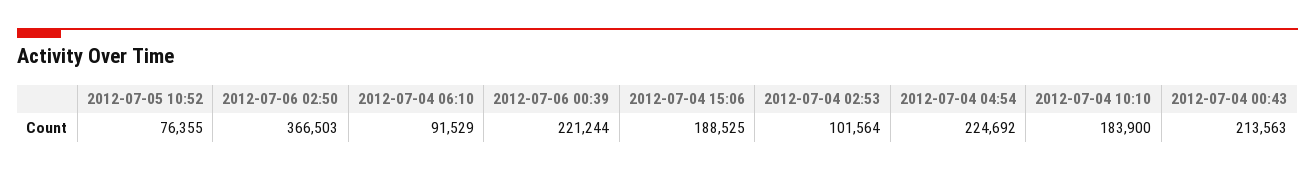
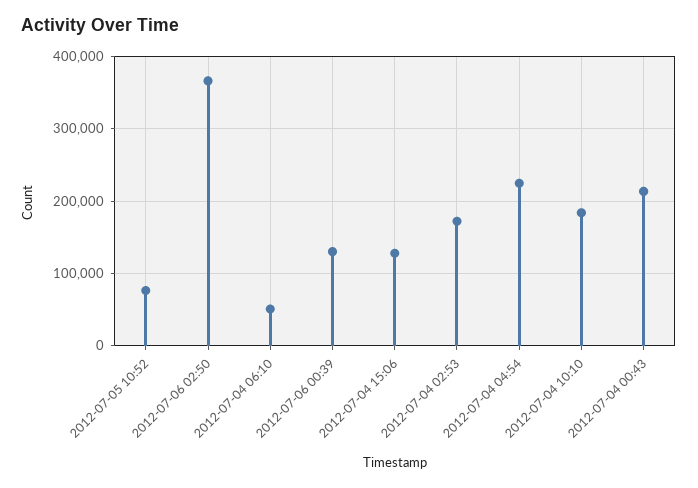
2012-07-04 06:10: 91529 -> 50000
2012-07-06 00:39: 221244 -> 130000
2012-07-04 15:06: 188525 -> 130000
2012-07-04 02:53: 101564 -> 170000

